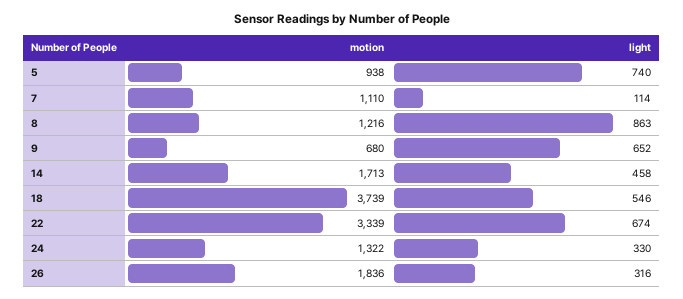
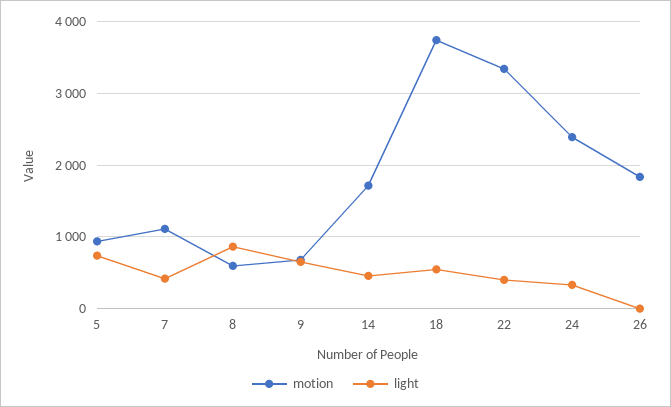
light, 7: 114 -> 400
motion, 8: 1216 -> 600
light, 22: 674 -> 400
motion, 24: 1322 -> 2400
light, 26: 316 -> 0

